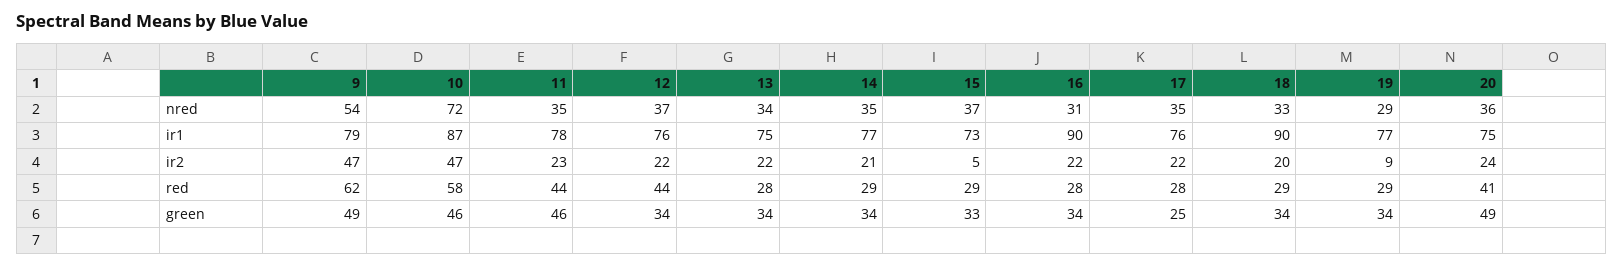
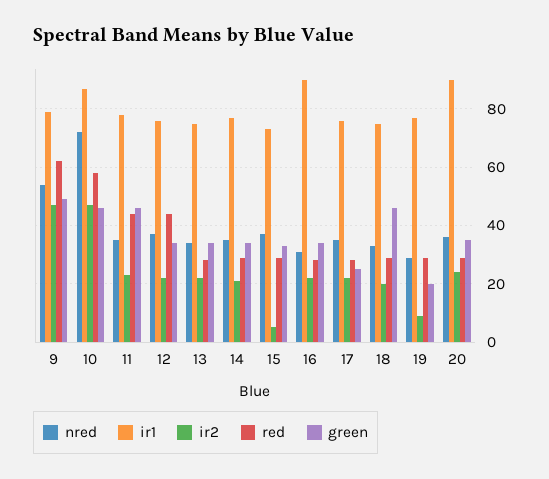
ir1, 18: 90 -> 75
ir1, 20: 75 -> 90
red, 20: 41 -> 30
green, 18: 34 -> 45
green, 19: 34 -> 20
green, 20: 49 -> 35

